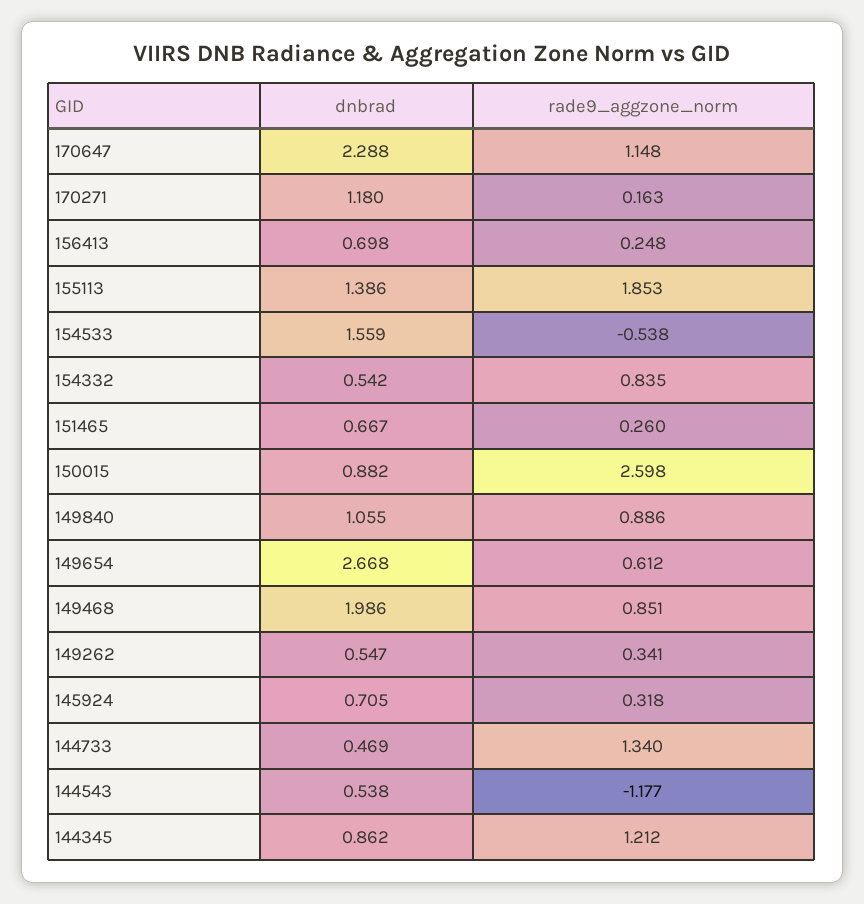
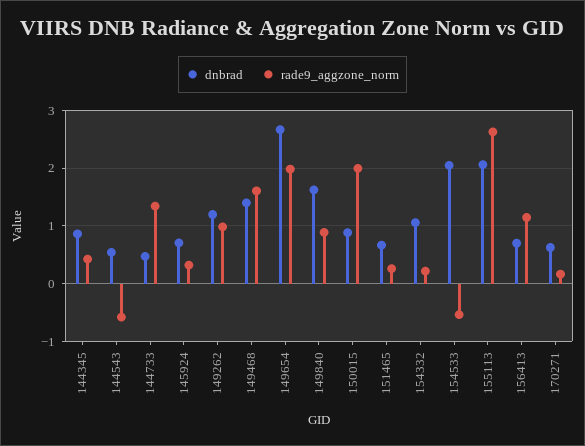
dnbrad, 170647: 2.288 -> none
rade9_aggzone_norm, 170647: 1.148 -> none
dnbrad, 170271: 1.18 -> 0.6
rade9_aggzone_norm, 156413: 0.248 -> 1.2
dnbrad, 155113: 1.386 -> 2
rade9_aggzone_norm, 155113: 1.853 -> 2.6
dnbrad, 154533: 1.559 -> 2
dnbrad, 154332: 0.542 -> 1
rade9_aggzone_norm, 154332: 0.835 -> 0.2
rade9_aggzone_norm, 150015: 2.598 -> 2
dnbrad, 149840: 1.055 -> 1.6
rade9_aggzone_norm, 149654: 0.612 -> 2
dnbrad, 149468: 1.986 -> 1.4
rade9_aggzone_norm, 149468: 0.851 -> 1.6
dnbrad, 149262: 0.547 -> 1.2
rade9_aggzone_norm, 149262: 0.341 -> 1
rade9_aggzone_norm, 144543: -1.177 -> -0.6
rade9_aggzone_norm, 144345: 1.212 -> 0.4

